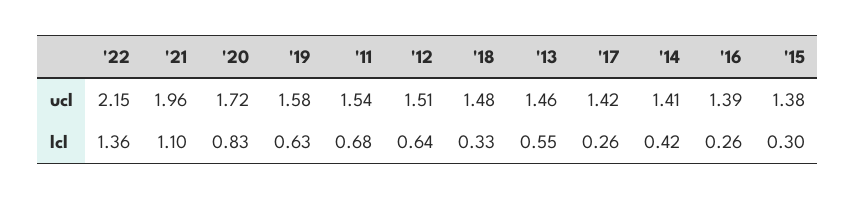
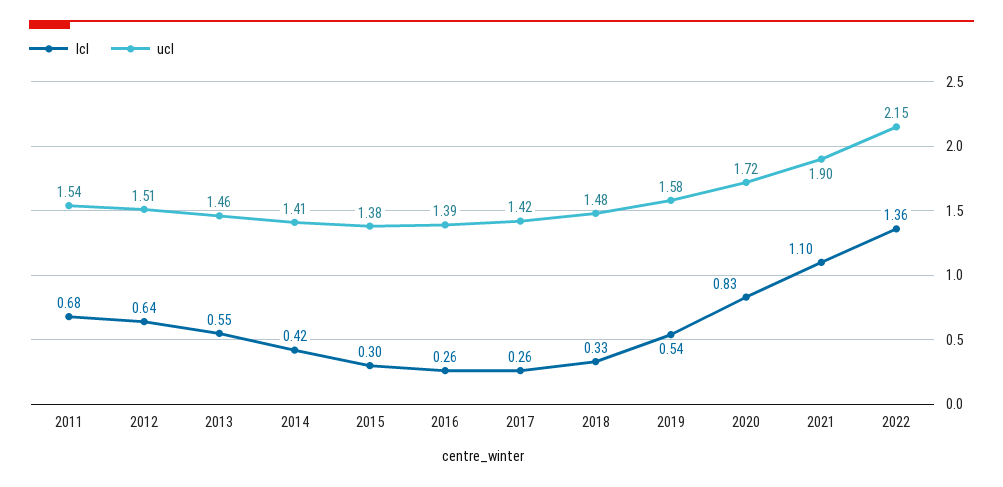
ucl, '21: 1.96 -> 1.9
lcl, '19: 0.63 -> 0.54

